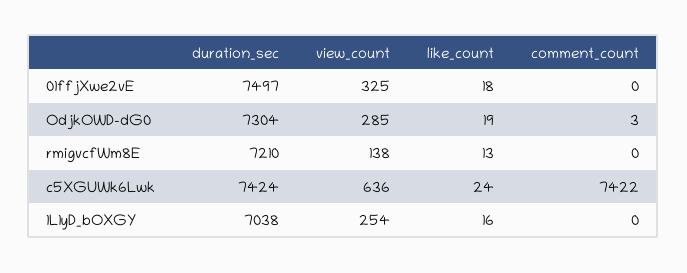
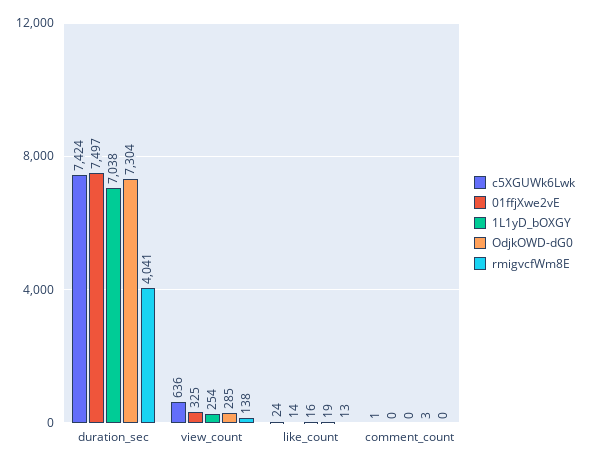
01ffjXwe2vE, like_count: 18 -> 14
rmigvcfWm8E, duration_sec: 7210 -> 4041
c5XGUWk6Lwk, comment_count: 7422 -> 1

